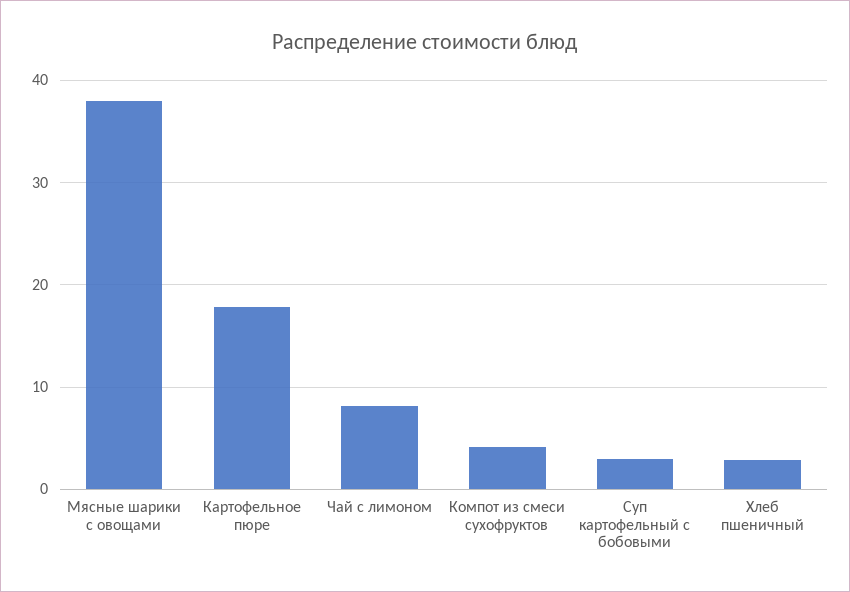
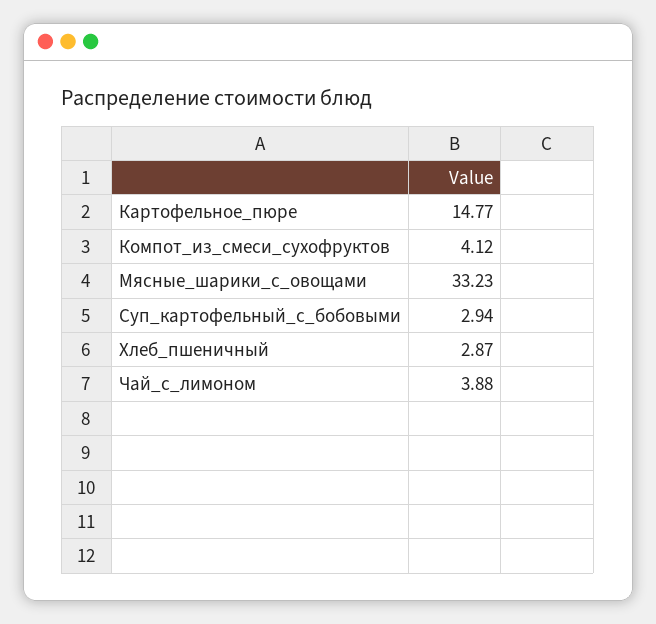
Мясные шарики с овощами: 38 -> 33.23
Картофельное пюре: 18 -> 14.77
Чай с лимоном: 8 -> 3.88

